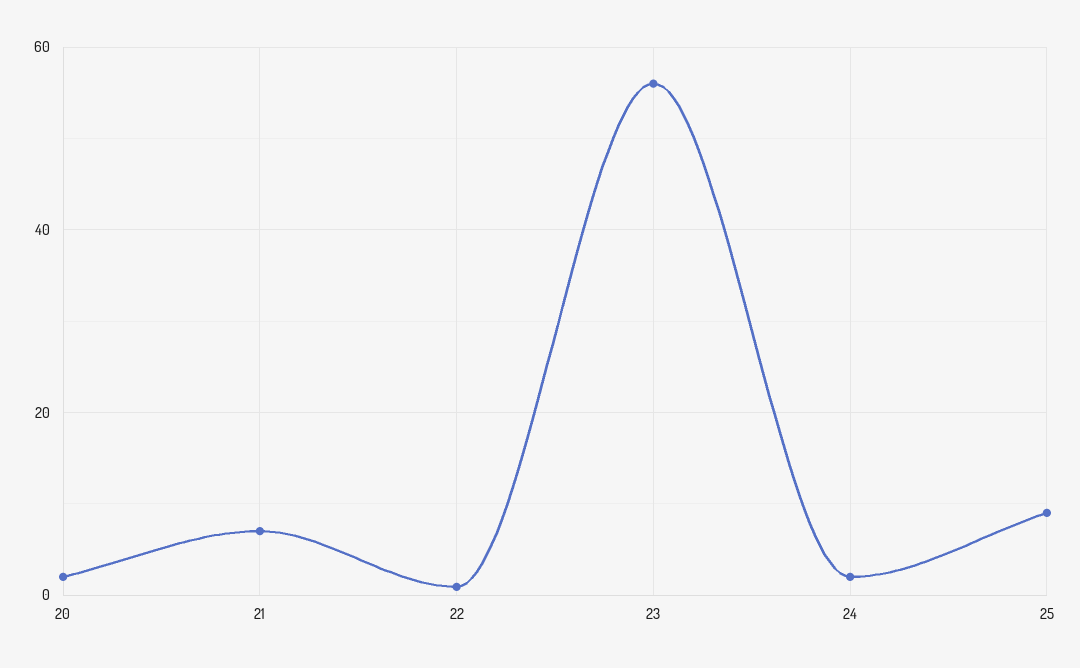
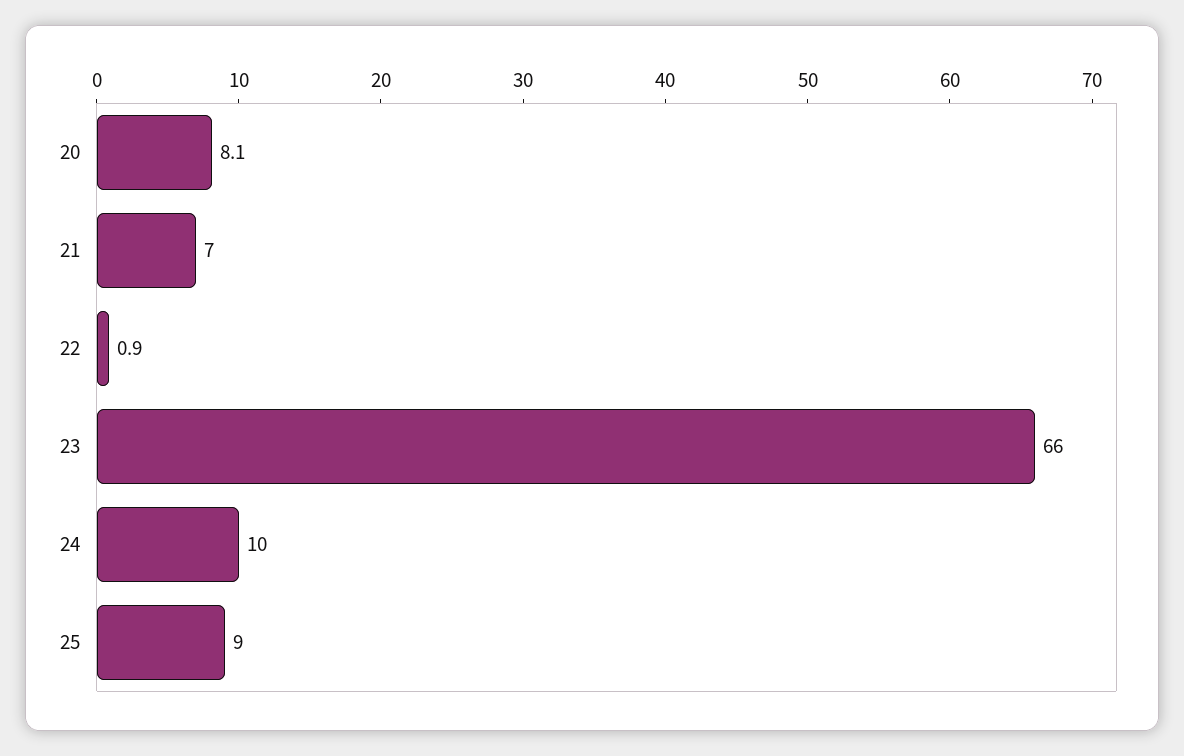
20: 2 -> 8.1
23: 56 -> 66
24: 2 -> 10

